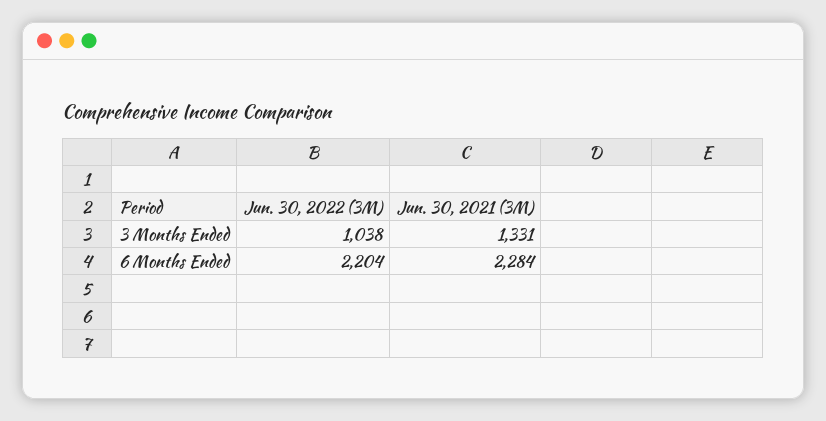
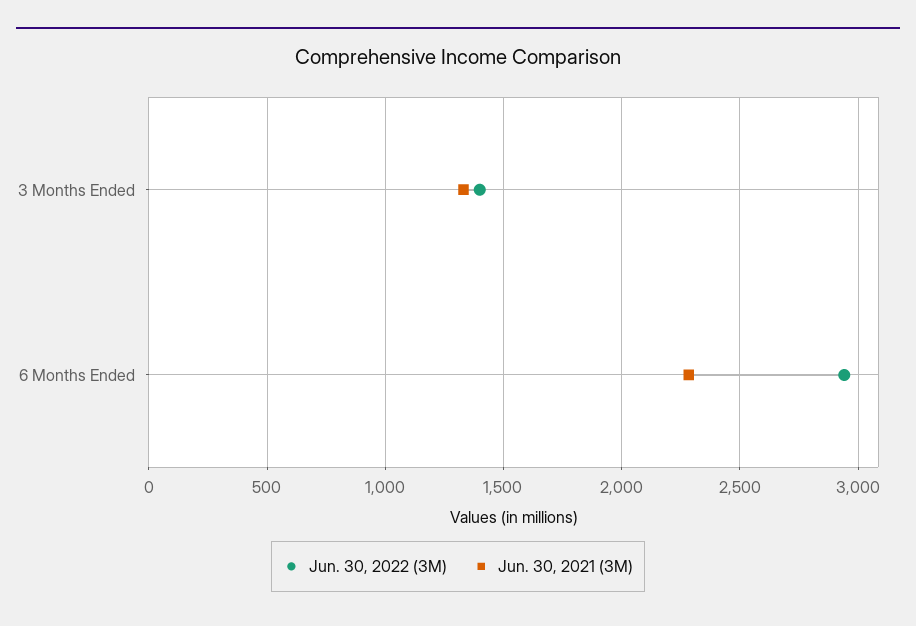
Jun. 30, 2022 (3M), 3 Months Ended: 1038 -> 1400
Jun. 30, 2022 (3M), 6 Months Ended: 2204 -> 2950

